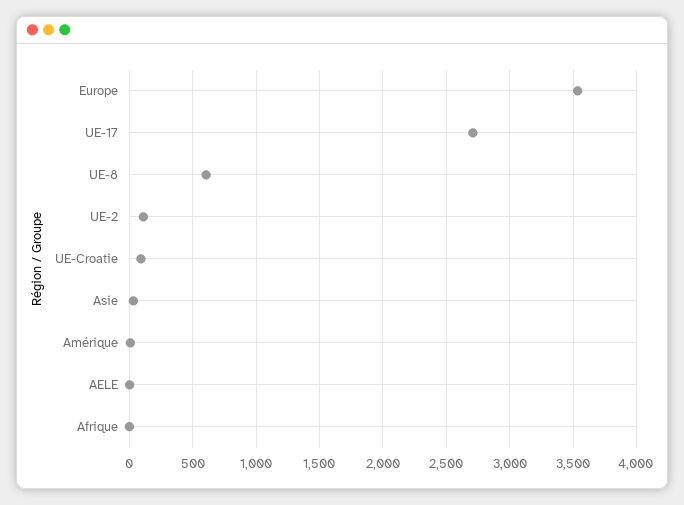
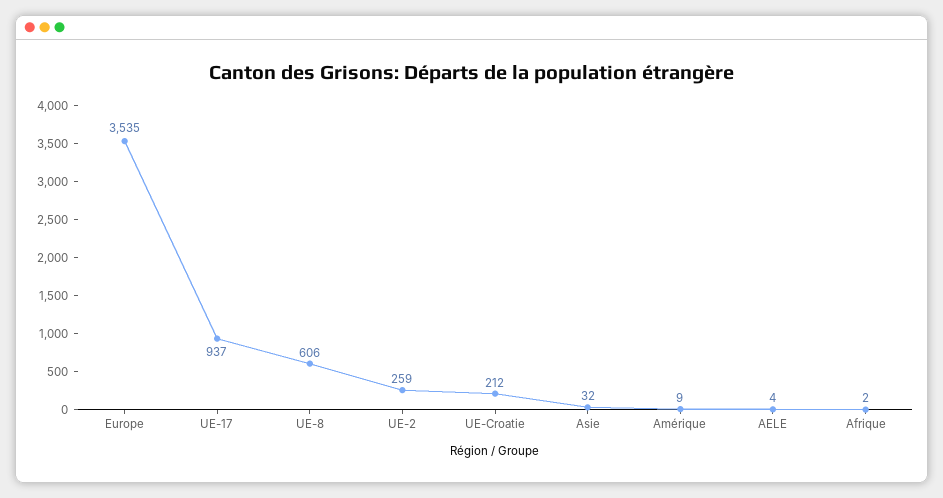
UE-17: 2700 -> 937
UE-2: 100 -> 259
UE-Croatie: 100 -> 212

